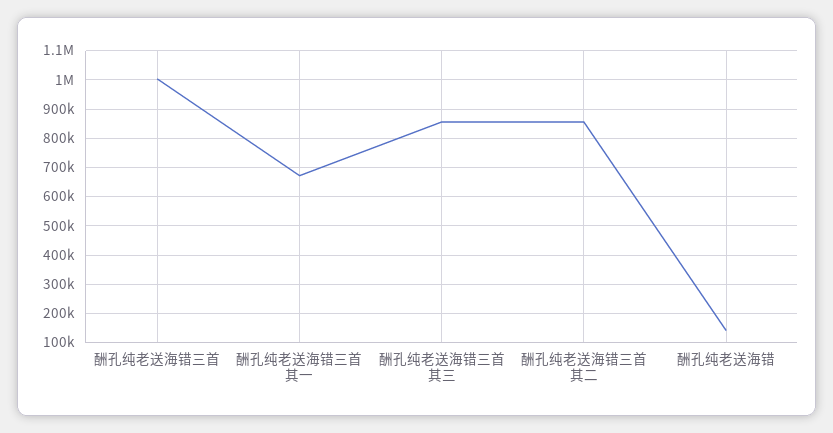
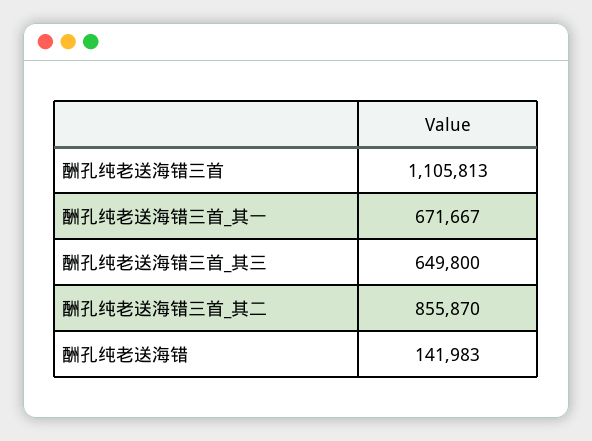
酬孔纯老送海错三首: 1000000 -> 1105813
酬孔纯老送海错三首 其三: 850000 -> 649800

